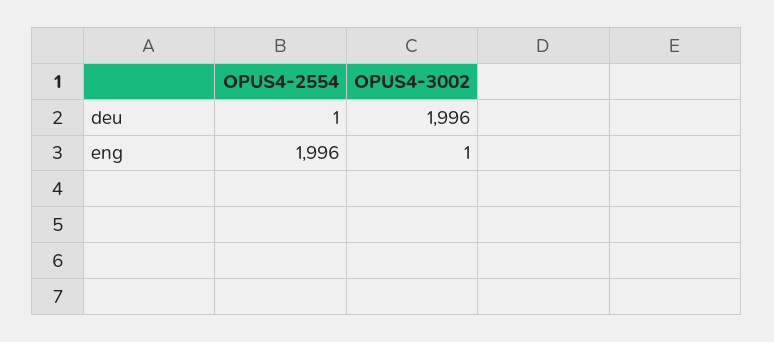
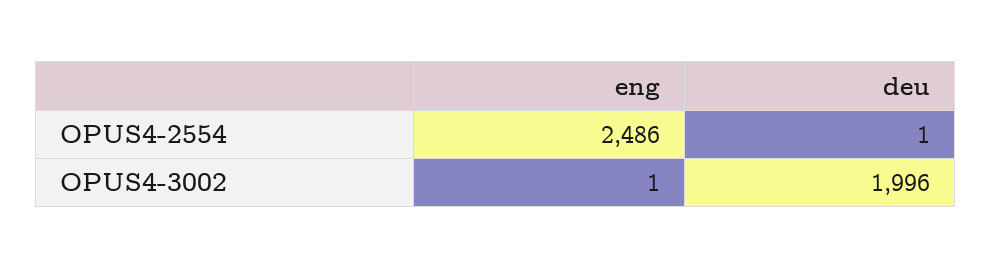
OPUS4-2554, eng: 1996 -> 2486

